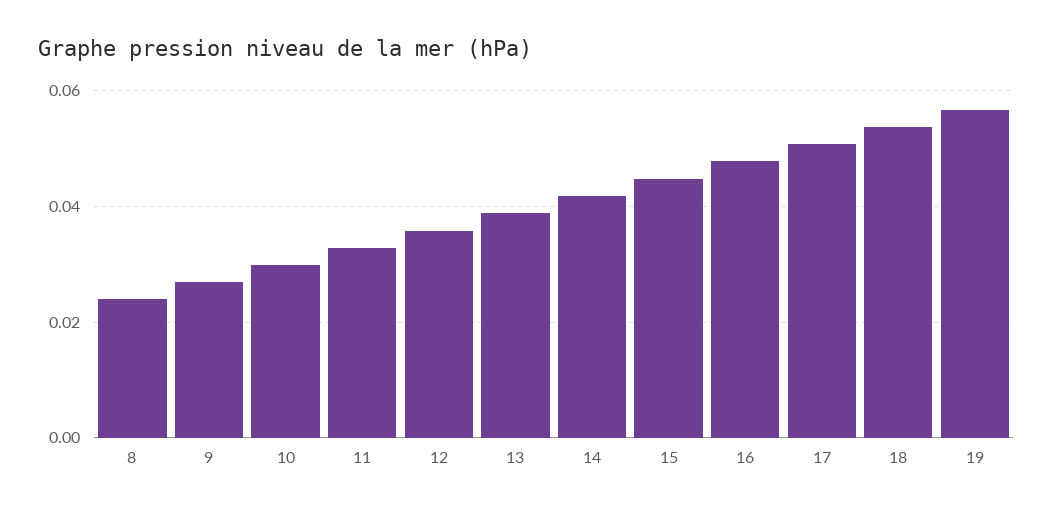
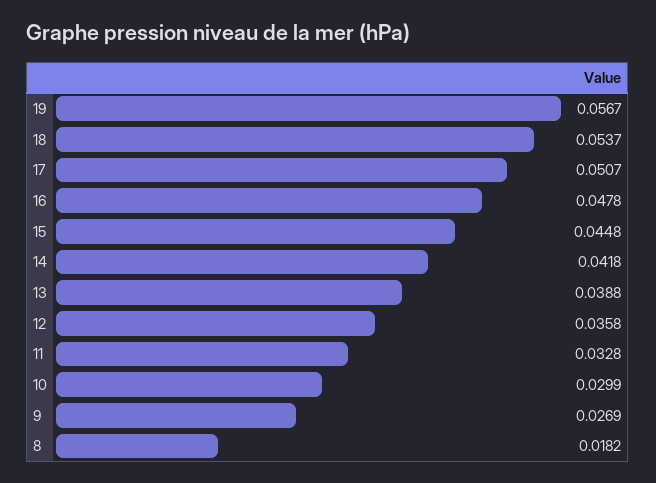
8: 0.024 -> 0.0182

